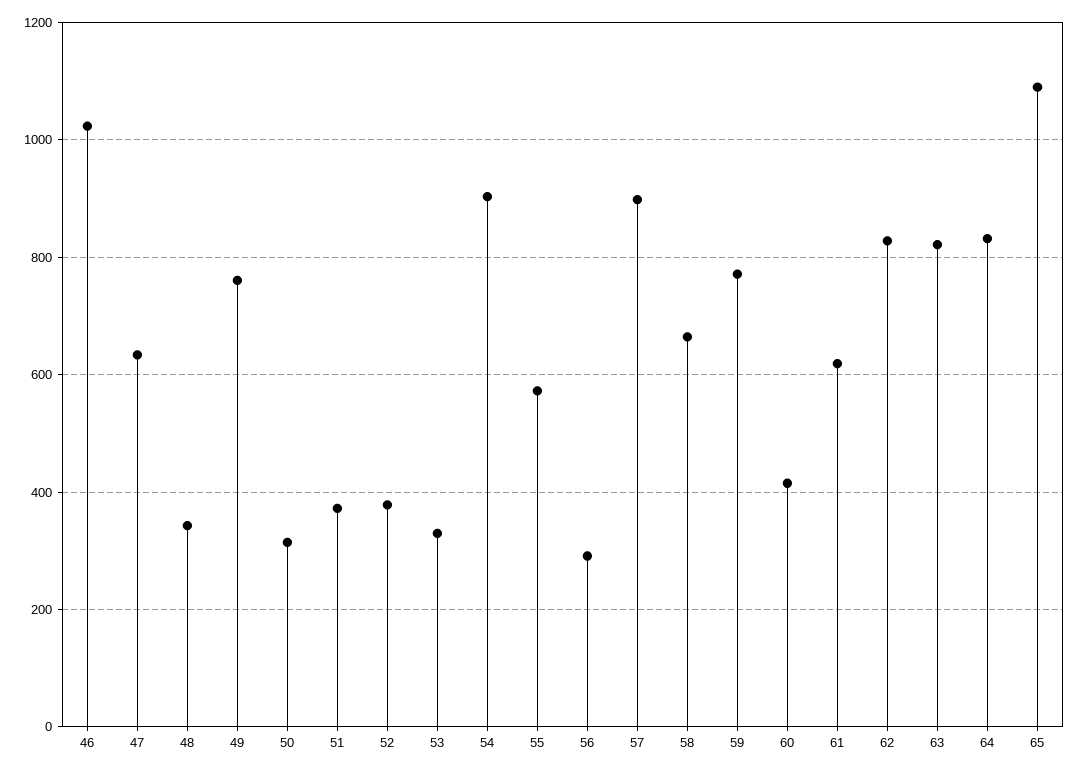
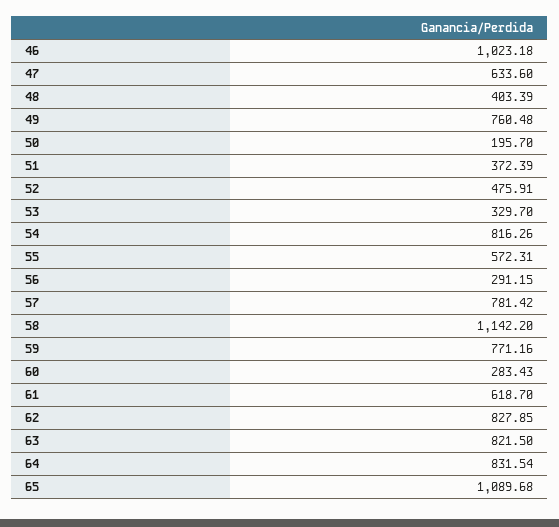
48: 340 -> 403.39
50: 320 -> 195.7
52: 380 -> 475.91
54: 900 -> 816.26
57: 900 -> 781.42
58: 660 -> 1142.2
60: 420 -> 283.43

